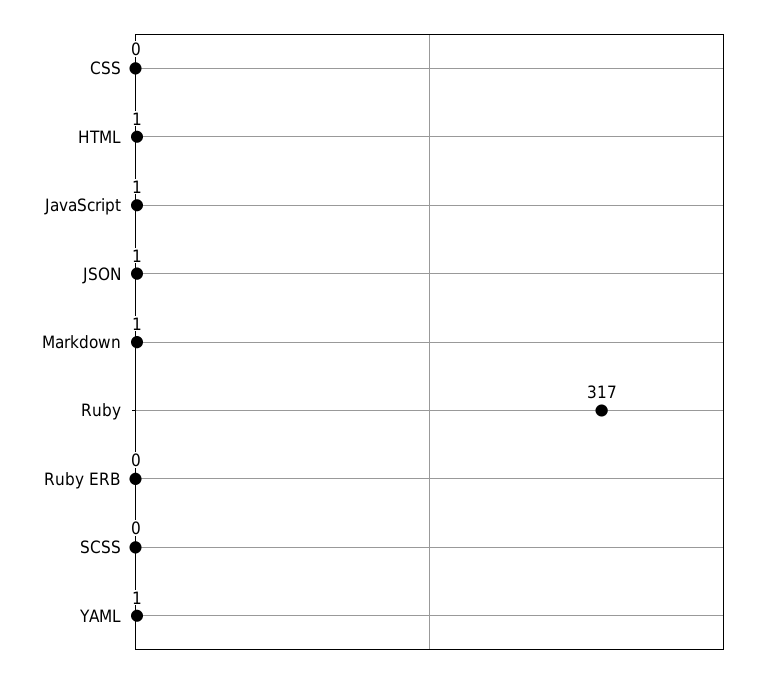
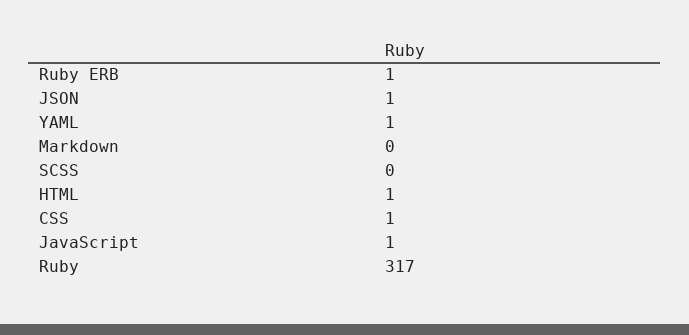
CSS: 0 -> 1
Markdown: 1 -> 0
Ruby ERB: 0 -> 1

